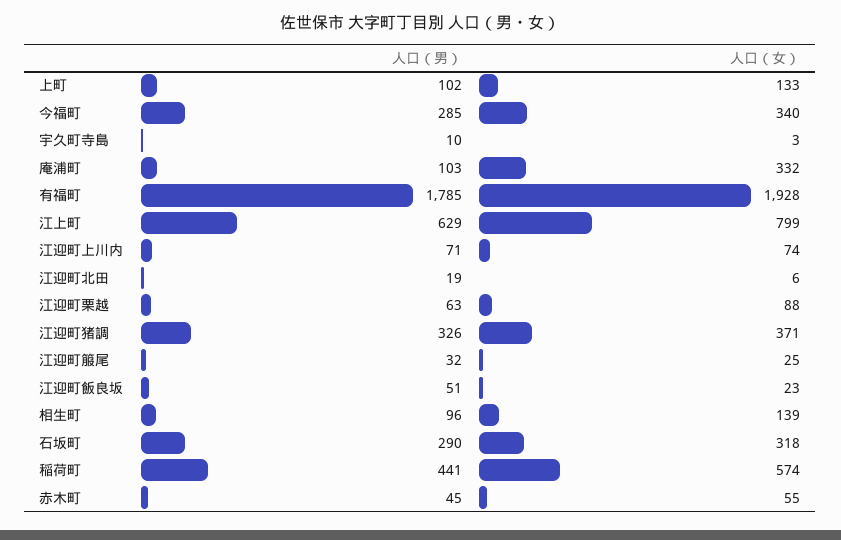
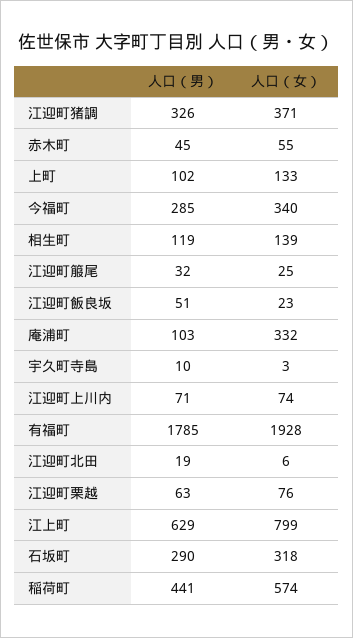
人口（女）, 江迎町栗越: 88 -> 76
人口（男）, 相生町: 96 -> 119

